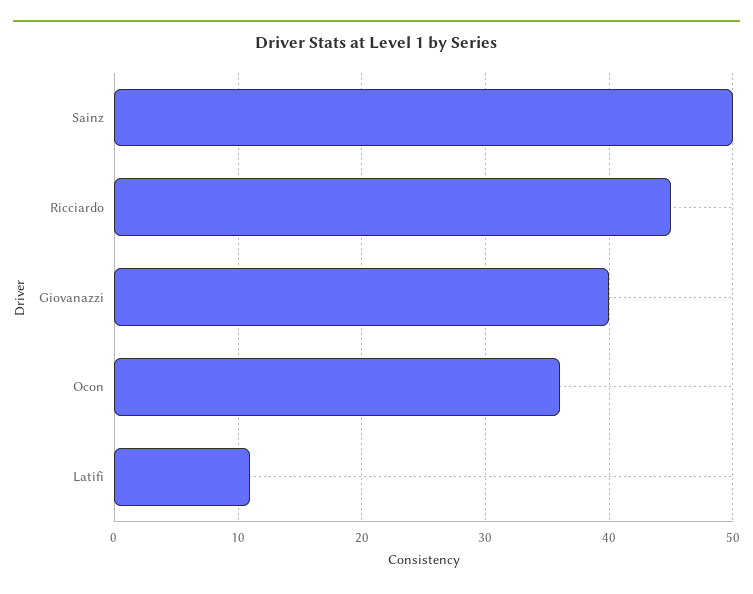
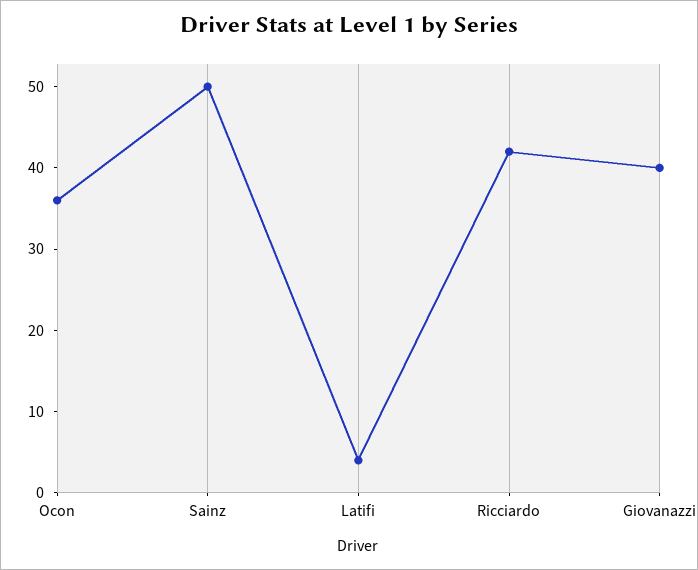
Ricciardo: 45 -> 42
Latifi: 11 -> 4

